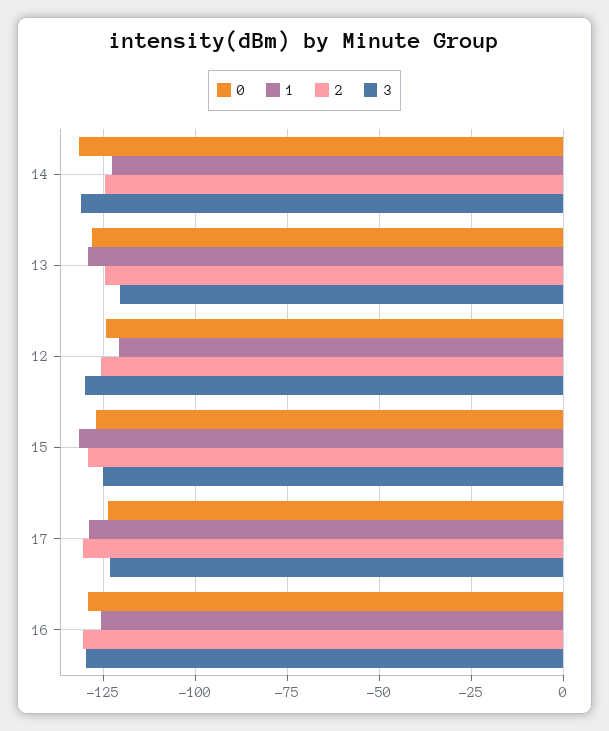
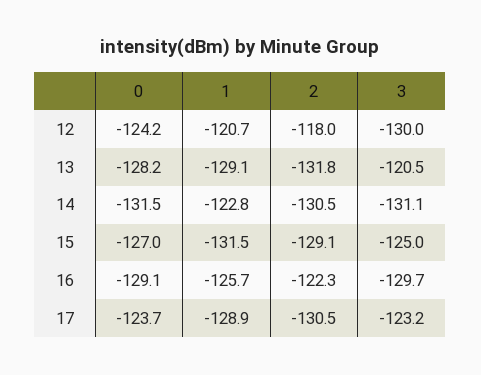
2, 14: -125 -> -130.5
2, 13: -125 -> -131.8
2, 12: -125 -> -118
2, 16: -130 -> -122.3

